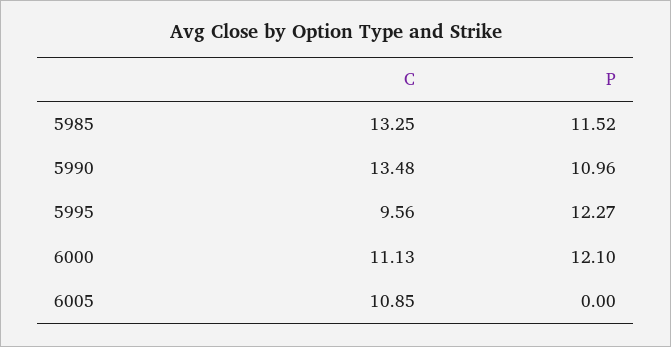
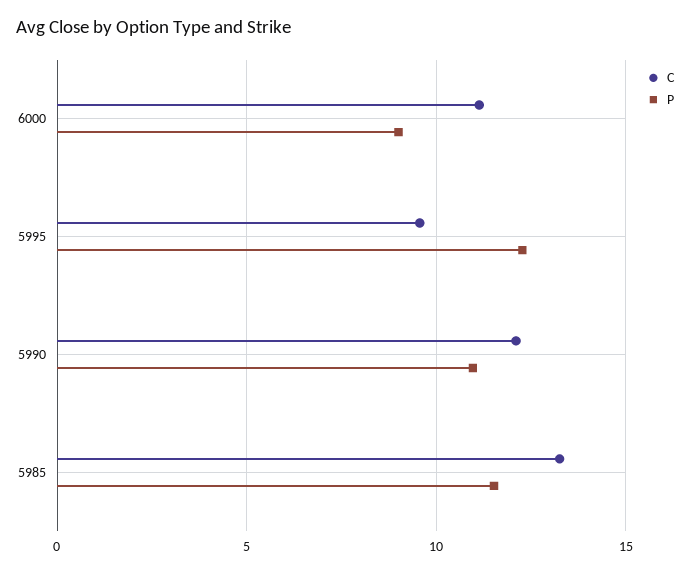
C, 5990: 13.48 -> 12
P, 6000: 12.1 -> 9
C, 6005: 10.85 -> none
P, 6005: 0 -> none

